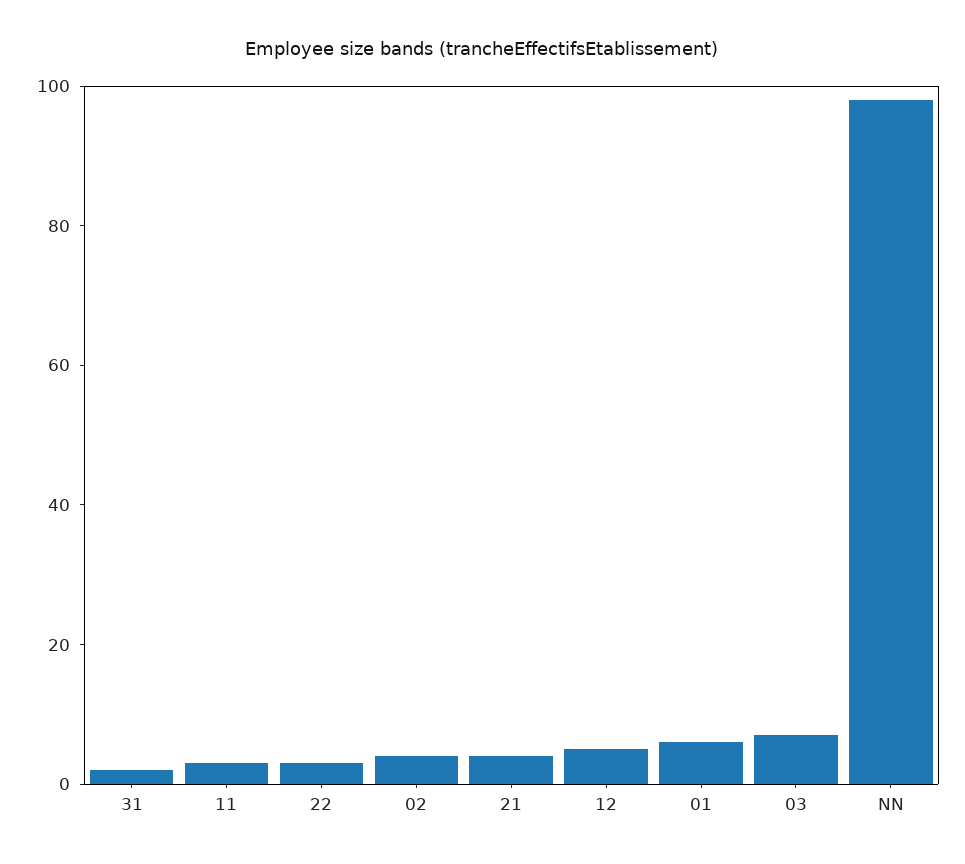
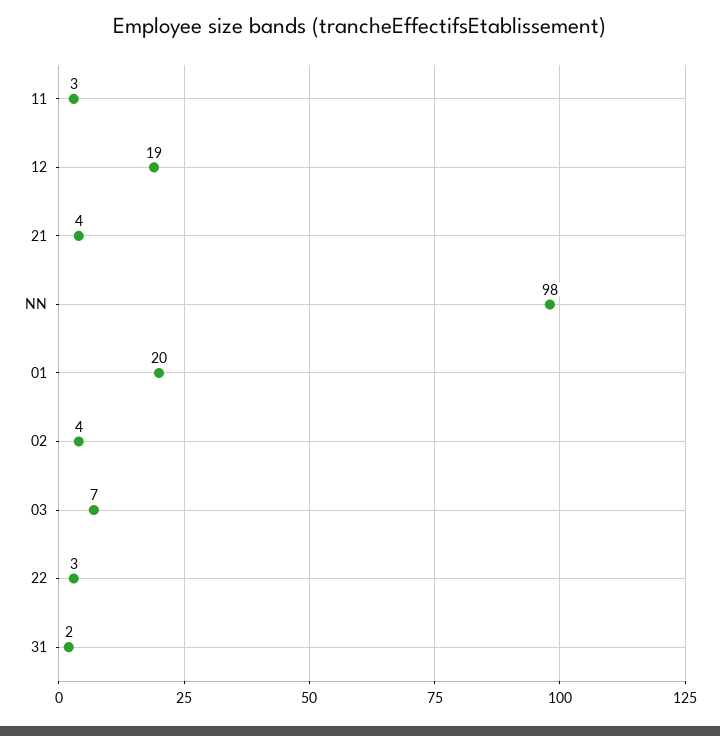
12: 5 -> 19
01: 5 -> 20

